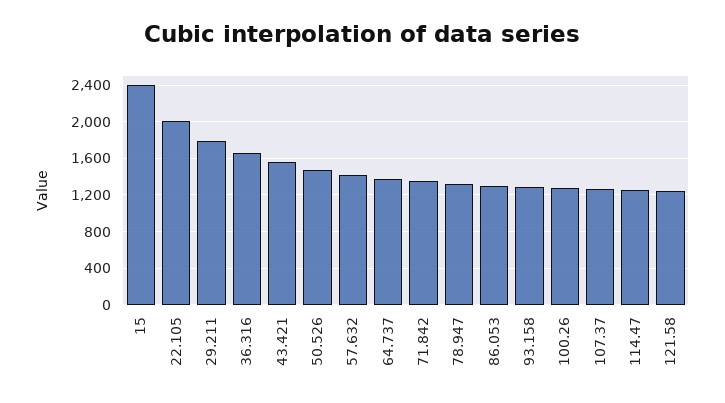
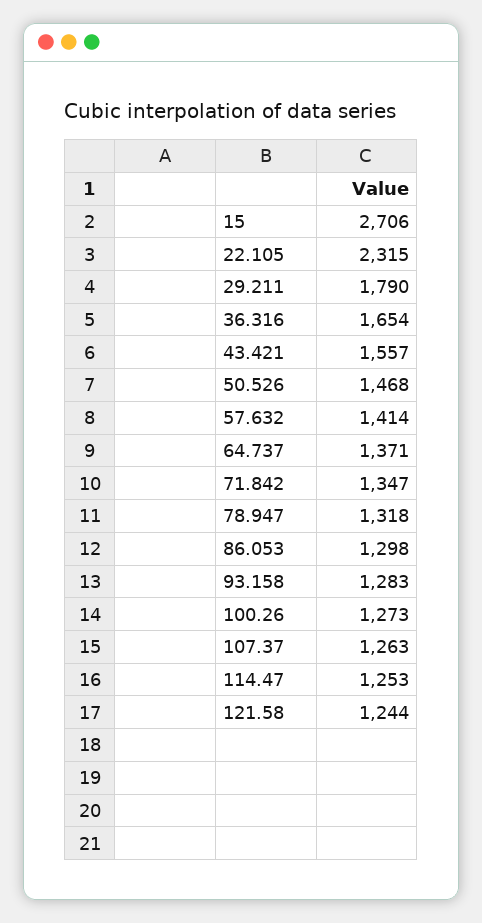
15: 2400 -> 2706
22.105: 2000 -> 2315

